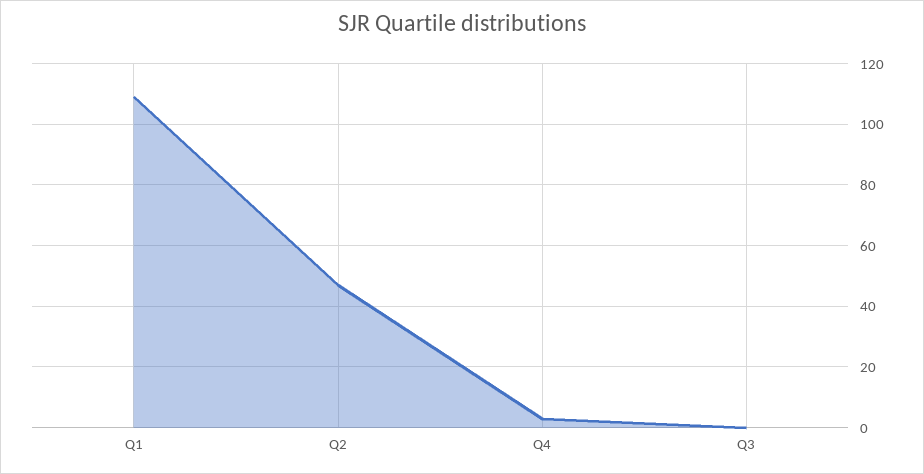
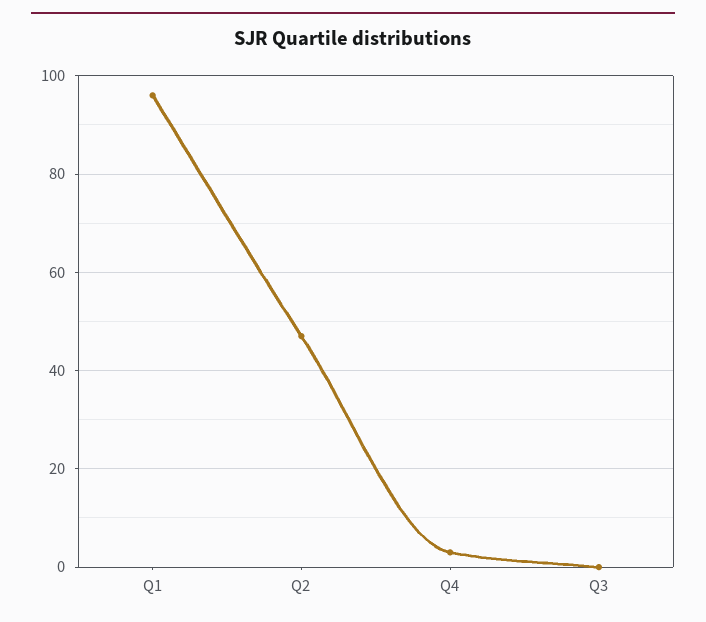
Q1: 110 -> 95

